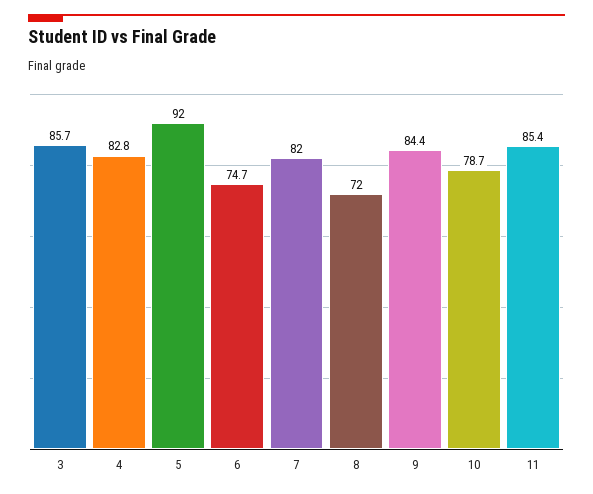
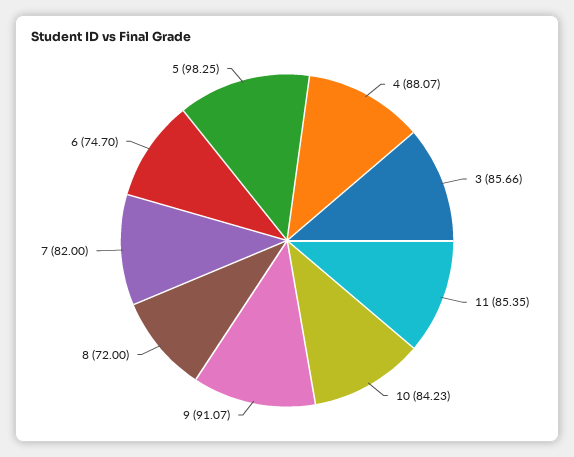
4: 82.8 -> 88.07
5: 92 -> 98.25
9: 84.4 -> 91.07
10: 78.7 -> 84.23

